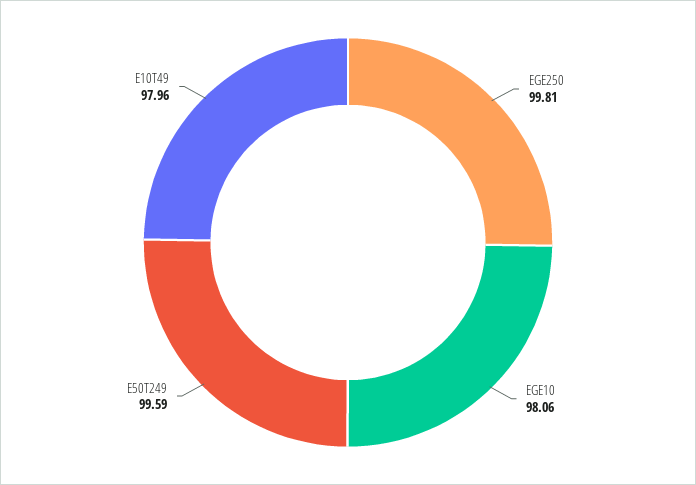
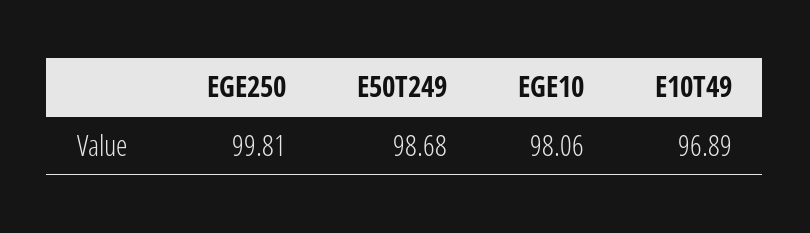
E50T249: 99.59 -> 98.68
E10T49: 97.96 -> 96.89

